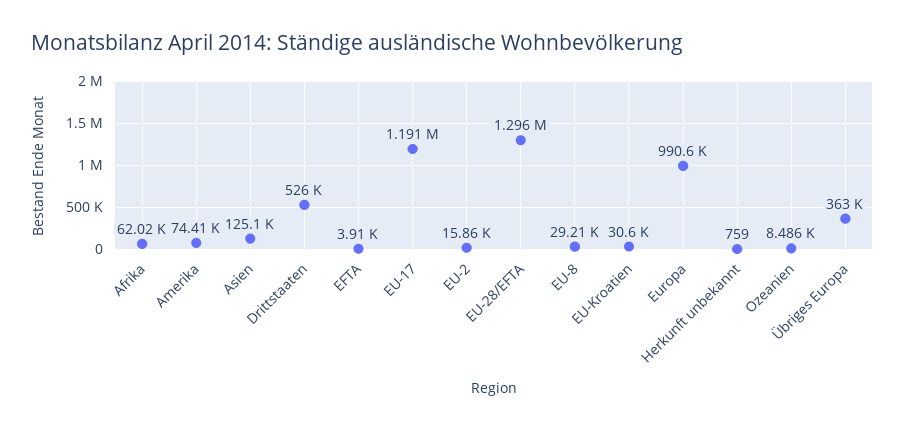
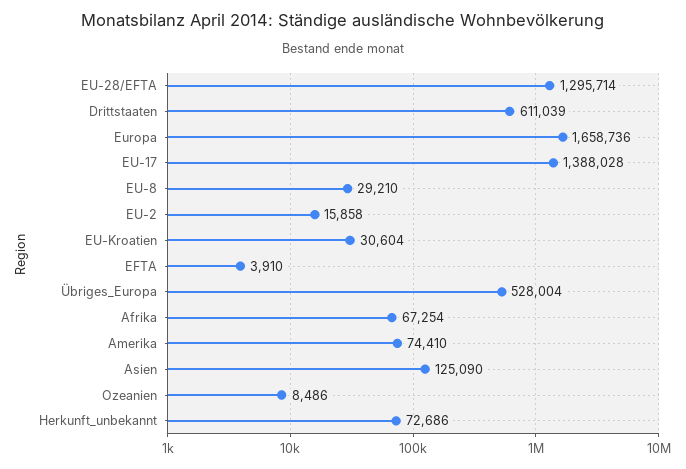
Afrika: 62020 -> 67254
Drittstaaten: 526000 -> 611039
EU-17: 1191000 -> 1388028
Europa: 990600 -> 1658736
Herkunft unbekannt: 759 -> 72686
Übriges Europa: 363000 -> 528004

